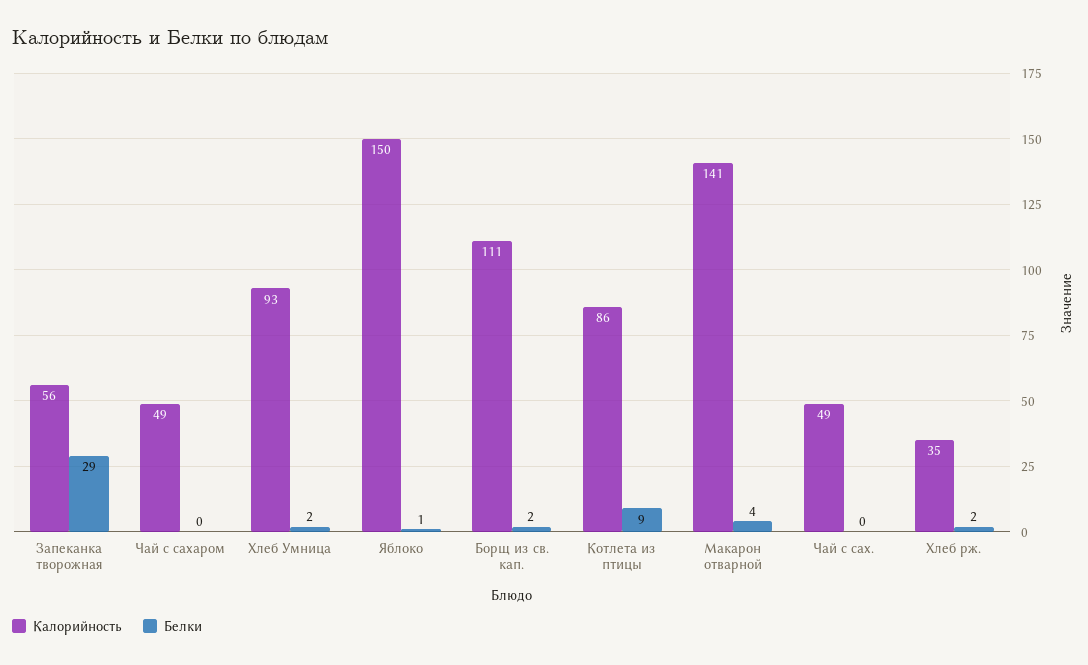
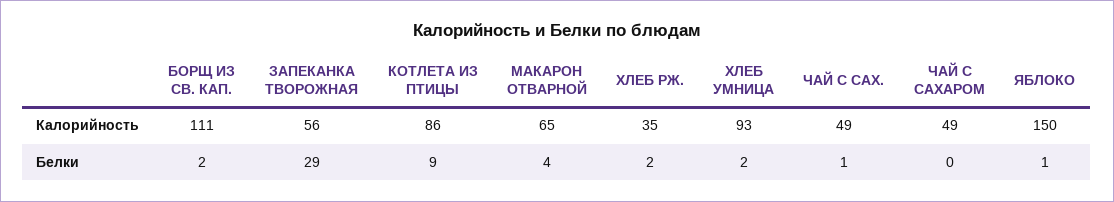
Калорийность, Макарон отварной: 141 -> 65
Белки, Чай с сах.: 0 -> 1

